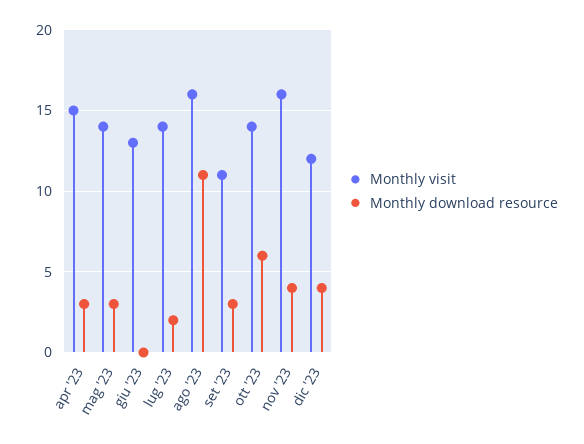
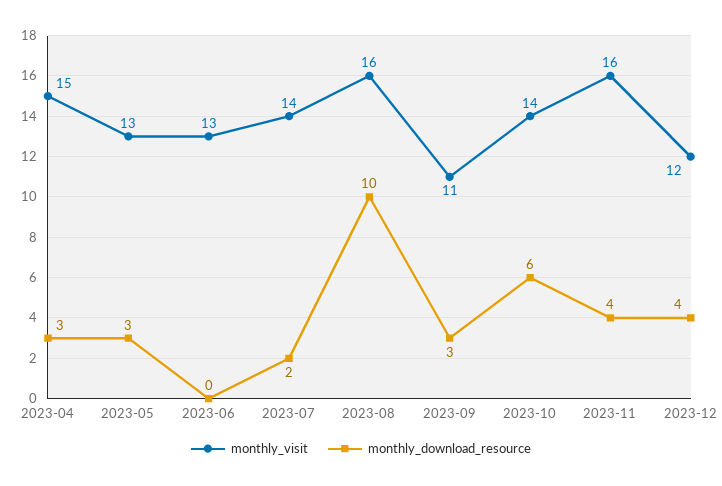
Monthly visit, mag '23: 14 -> 13
Monthly download resource, ago '23: 11 -> 10

